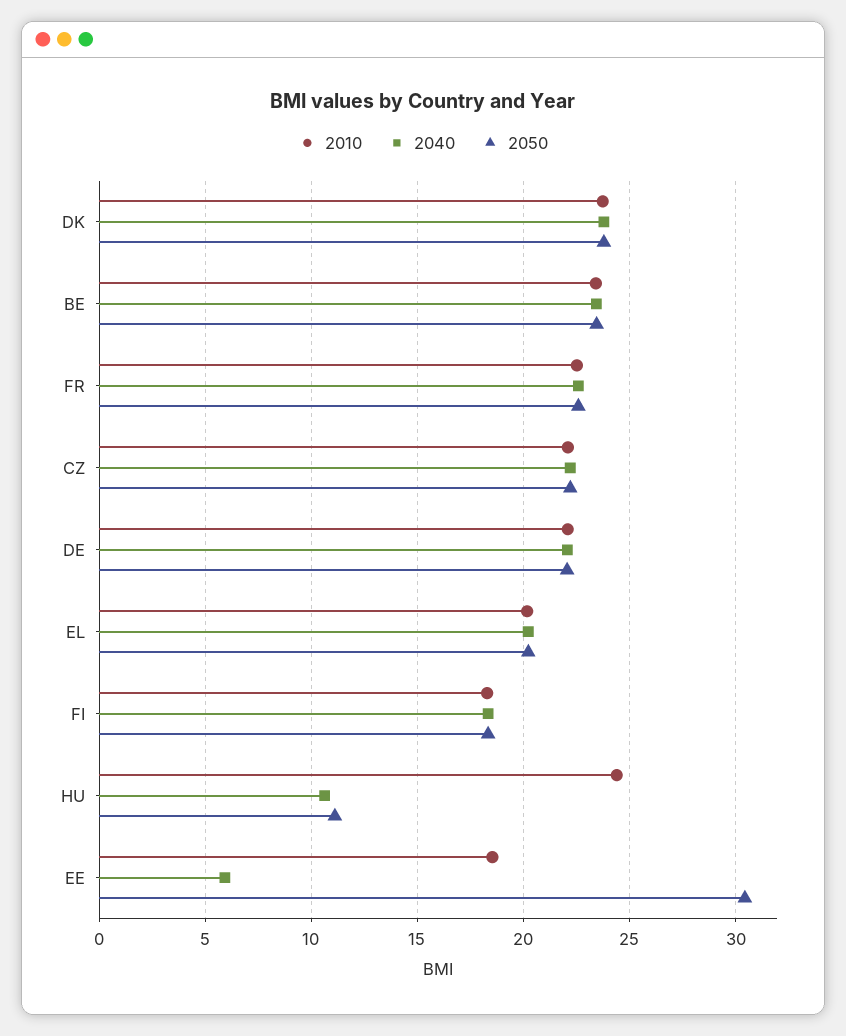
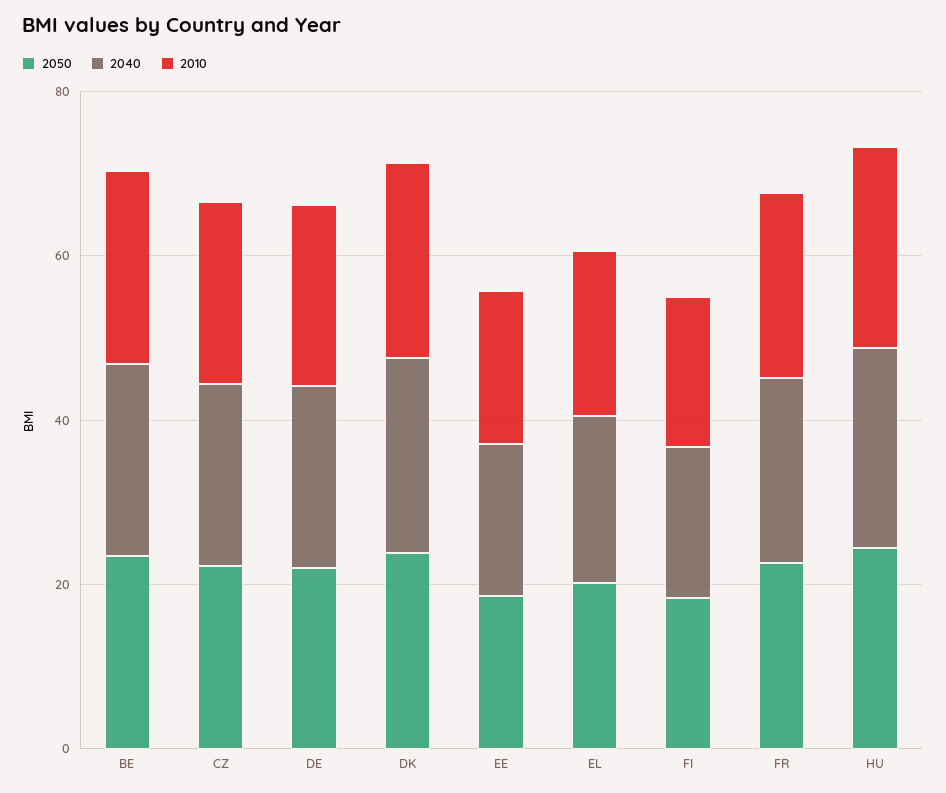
2040, HU: 10.5 -> 25
2050, HU: 11 -> 25
2040, EE: 6 -> 20
2050, EE: 30.5 -> 20

